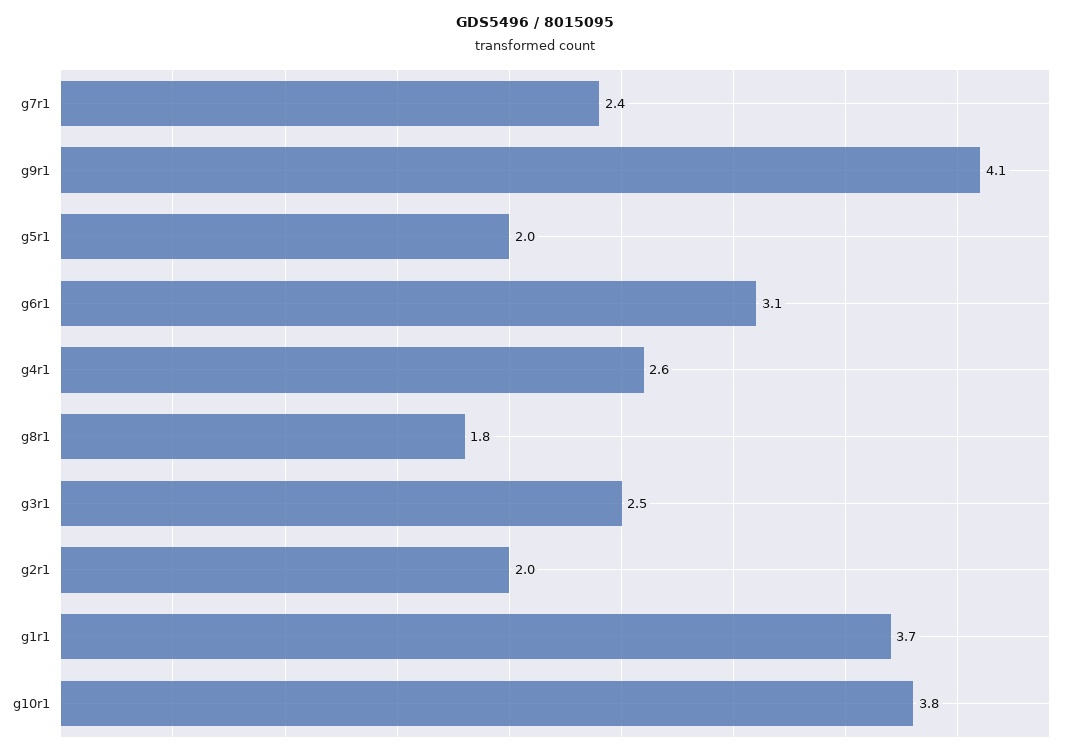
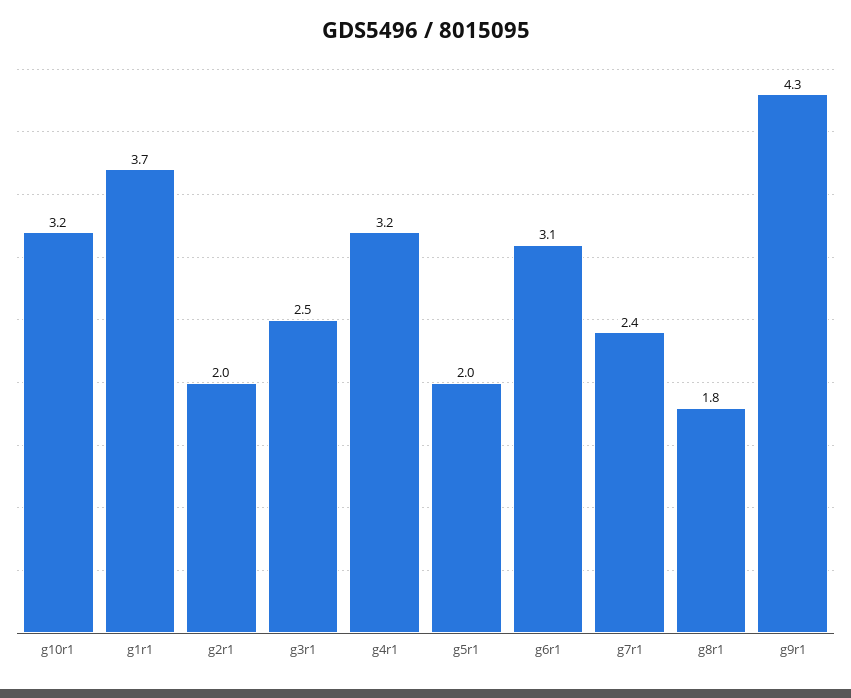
g9r1: 4.1 -> 4.3
g4r1: 2.6 -> 3.2
g10r1: 3.8 -> 3.2

